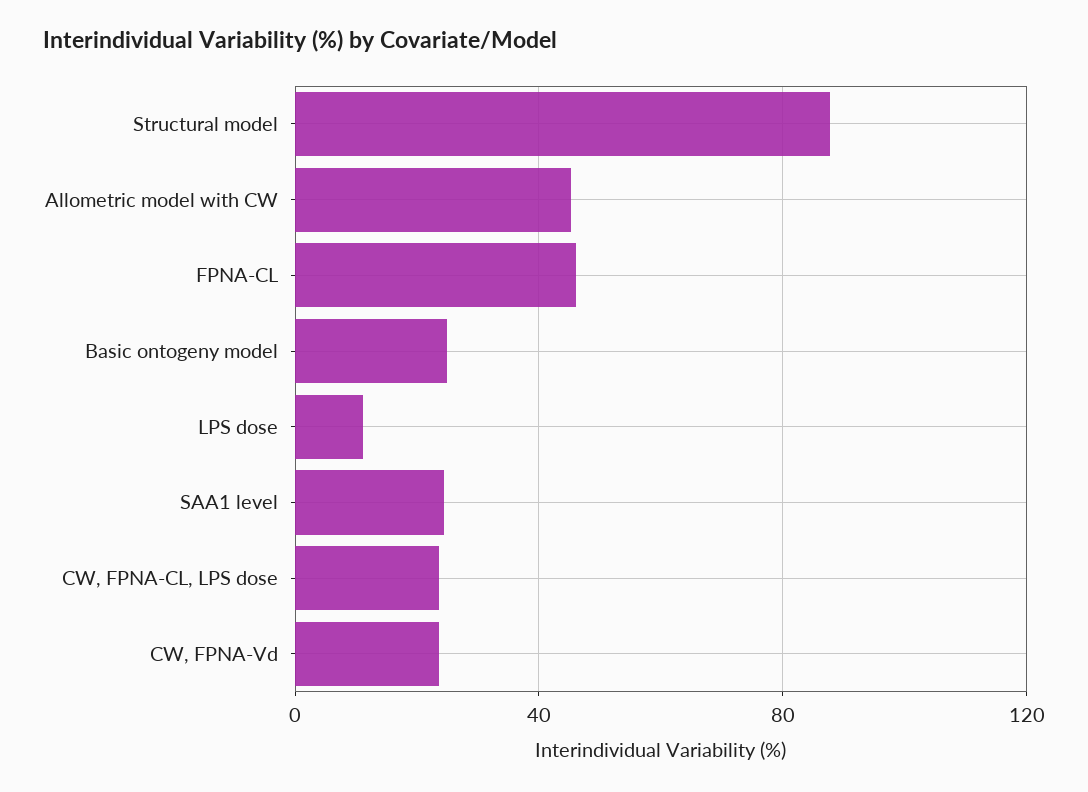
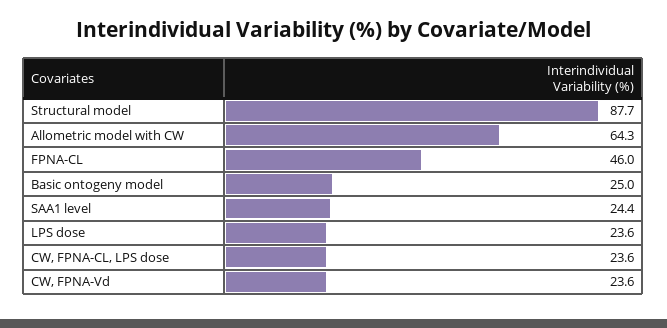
Allometric model with CW: 45 -> 64.3
LPS dose: 10 -> 23.6

